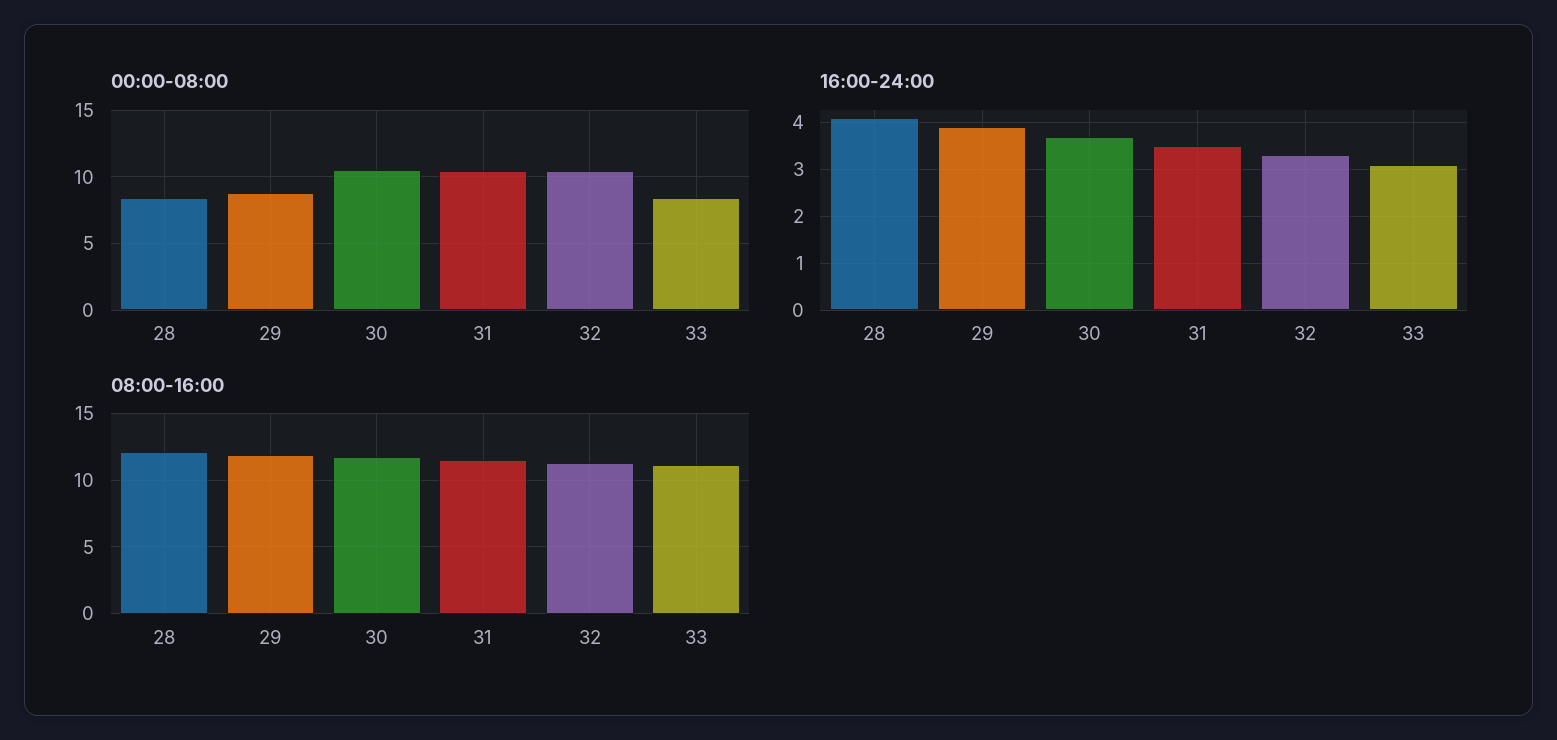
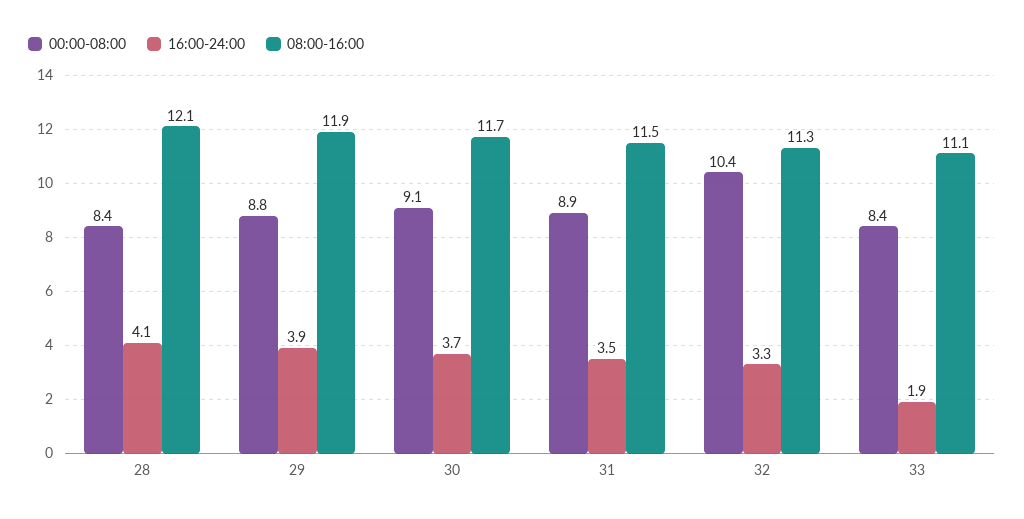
00:00-08:00, 30: 10.5 -> 9.1
00:00-08:00, 31: 10.5 -> 8.9
16:00-24:00, 33: 3 -> 1.9

